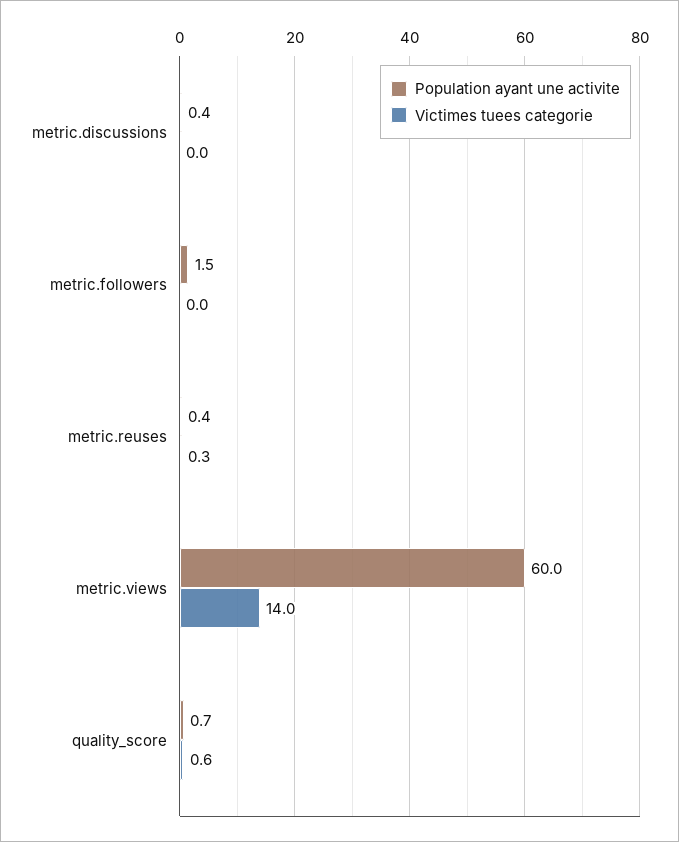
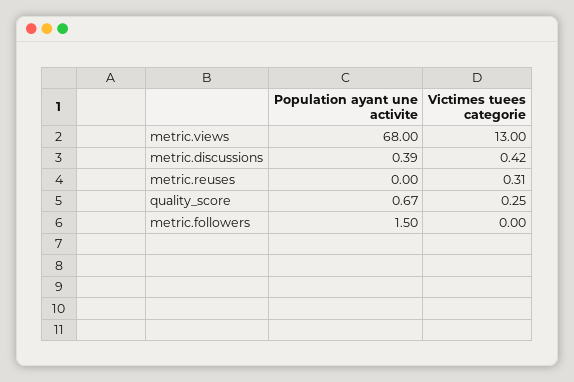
Victimes tuees categorie, metric.discussions: 0 -> 0.42
Population ayant une activite, metric.reuses: 0.4 -> 0
Population ayant une activite, metric.views: 60 -> 68
Victimes tuees categorie, metric.views: 14 -> 13
Victimes tuees categorie, quality_score: 0.6 -> 0.25

